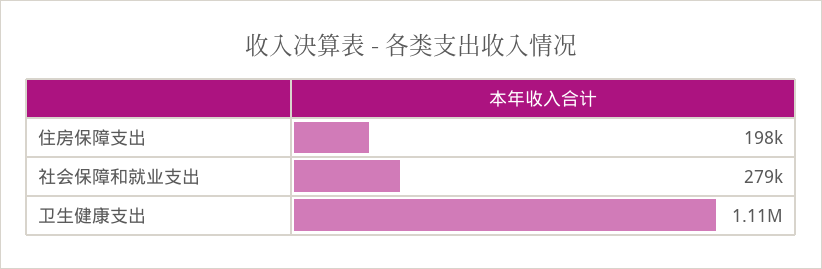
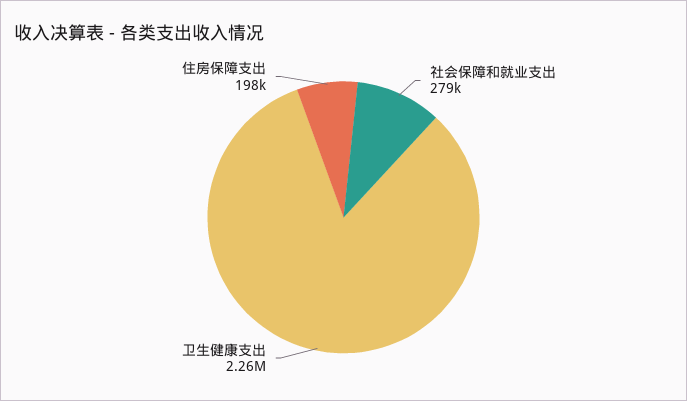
卫生健康支出: 1110000 -> 2260000

